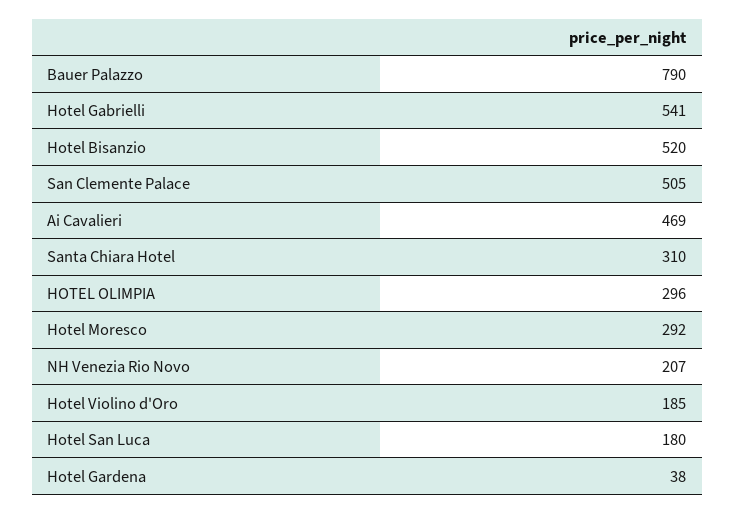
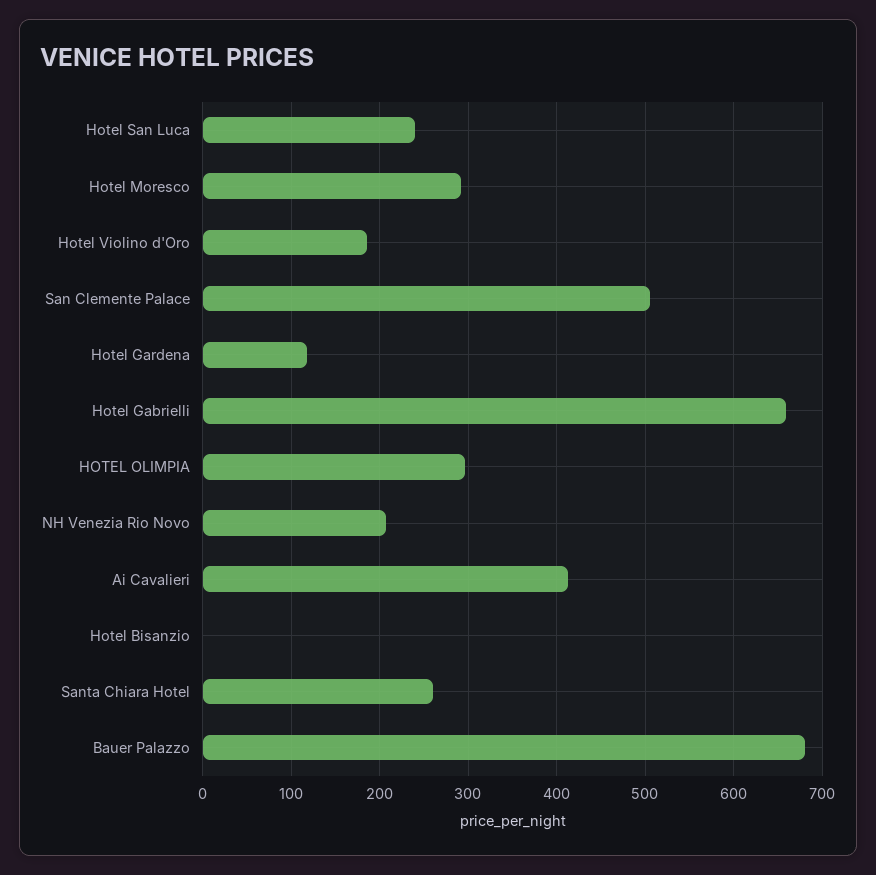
Bauer Palazzo: 790 -> 680
Hotel Gabrielli: 541 -> 660
Hotel Bisanzio: 520 -> 0
Ai Cavalieri: 469 -> 410
Santa Chiara Hotel: 310 -> 260
Hotel San Luca: 180 -> 240
Hotel Gardena: 38 -> 120

